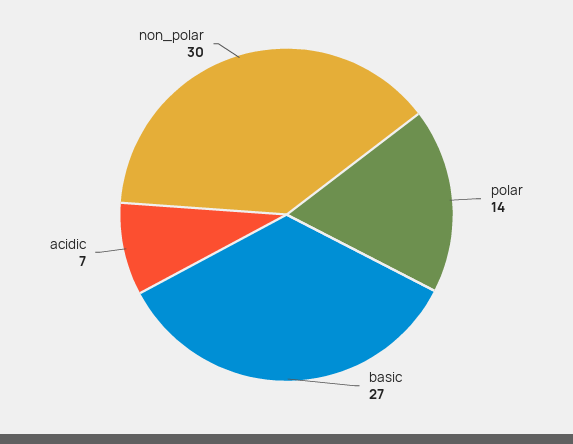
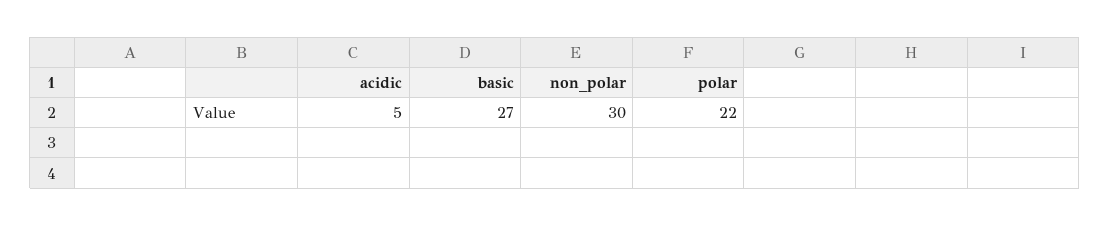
polar: 14 -> 22
acidic: 7 -> 5

